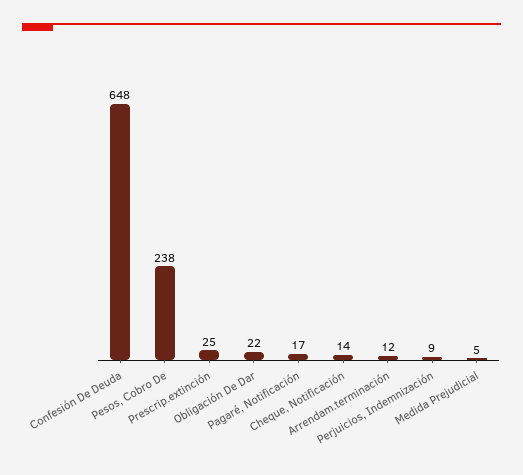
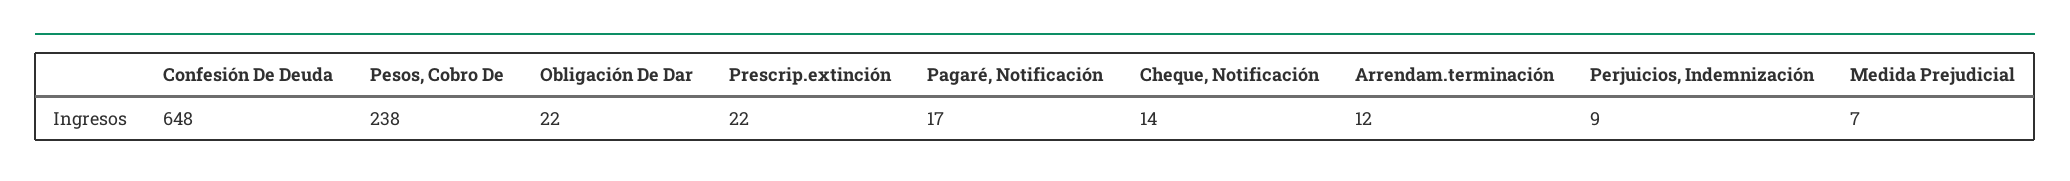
Prescrip.extinción: 25 -> 22
Medida Prejudicial: 5 -> 7

